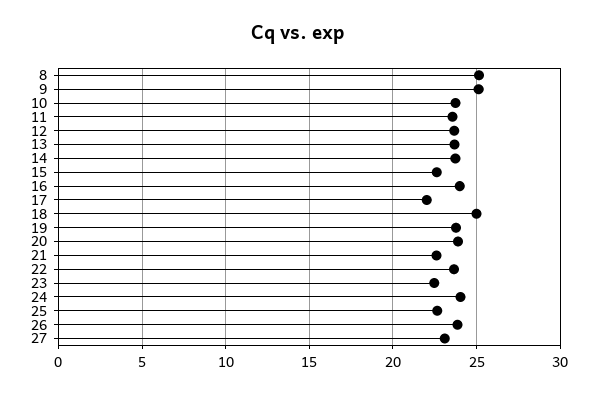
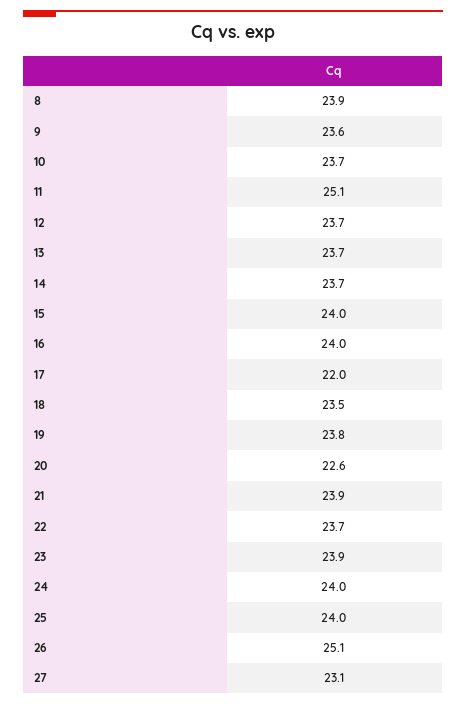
8: 25 -> 23.9
9: 25 -> 23.6
11: 23.5 -> 25.1
15: 22.5 -> 24
18: 25 -> 23.5
20: 24 -> 22.6
21: 22.5 -> 23.9
23: 22.5 -> 23.9
25: 22.5 -> 24
26: 24 -> 25.1

